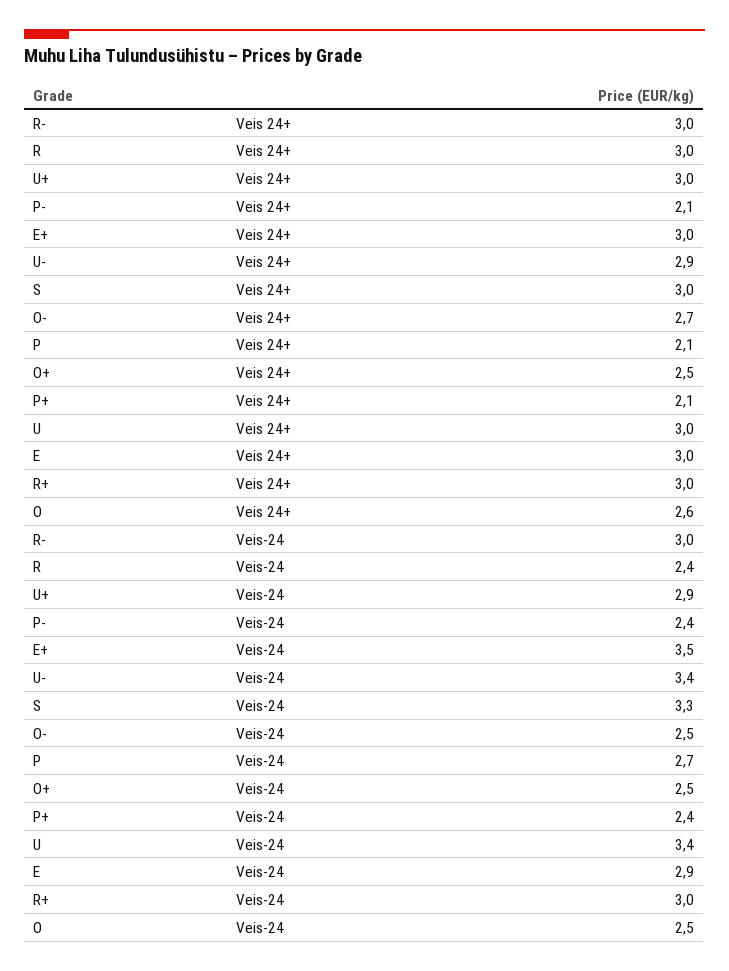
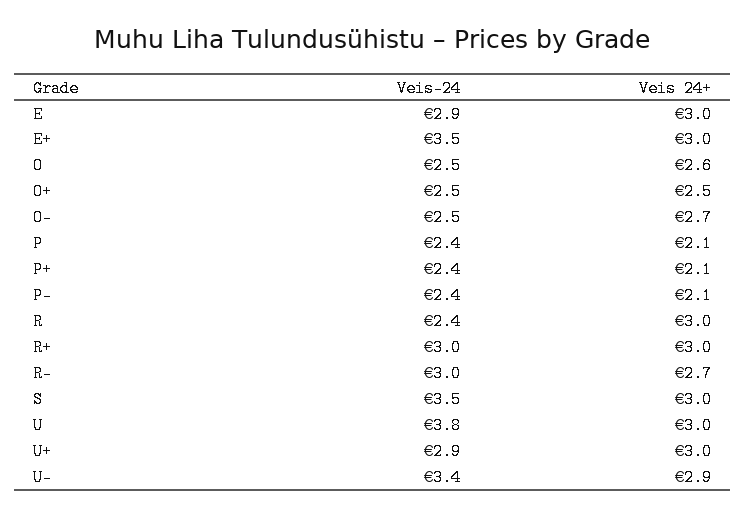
R-, Veis 24+: 3 -> 2.7
S, Veis-24: 3.3 -> 3.5
P, Veis-24: 2.7 -> 2.4
U, Veis-24: 3.4 -> 3.8

